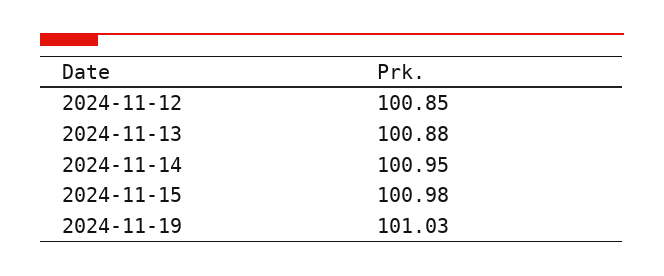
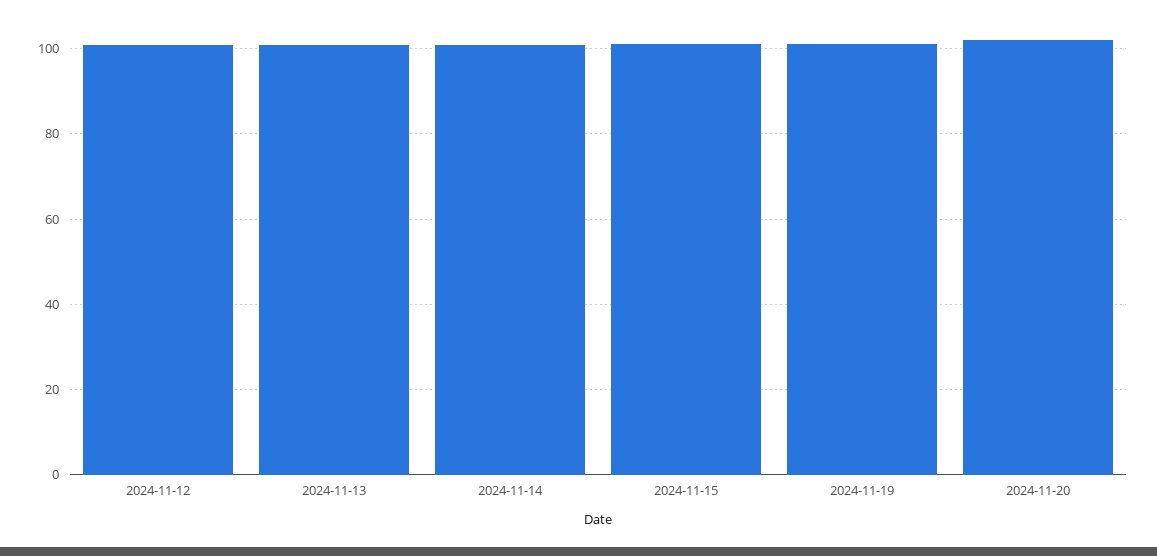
2024-11-20: none -> 102

